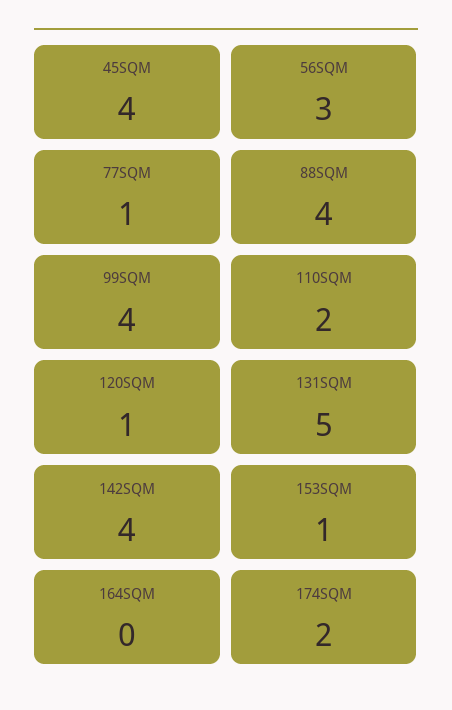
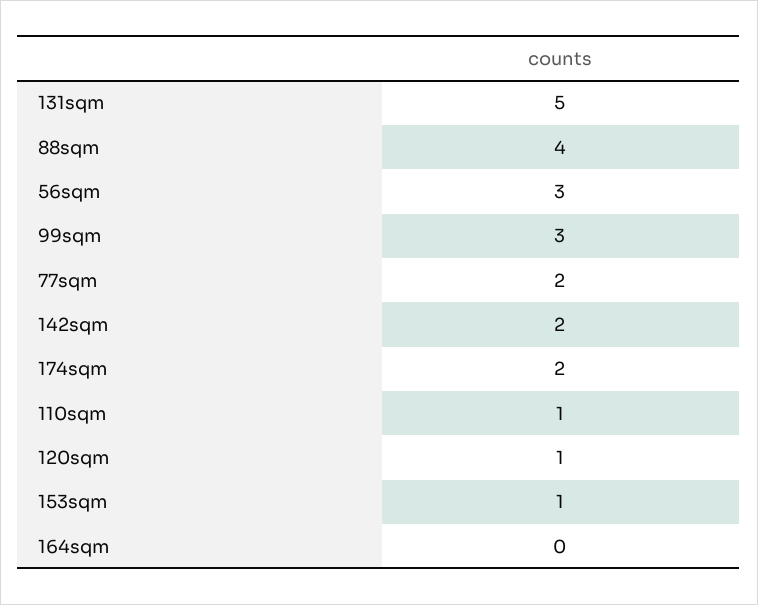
45SQM: 4 -> none
77SQM: 1 -> 2
99SQM: 4 -> 3
110SQM: 2 -> 1
142SQM: 4 -> 2

